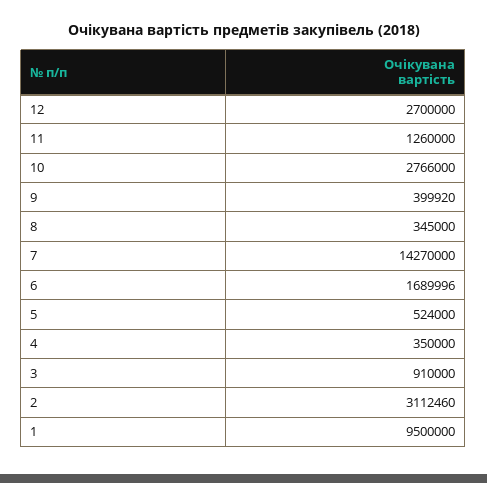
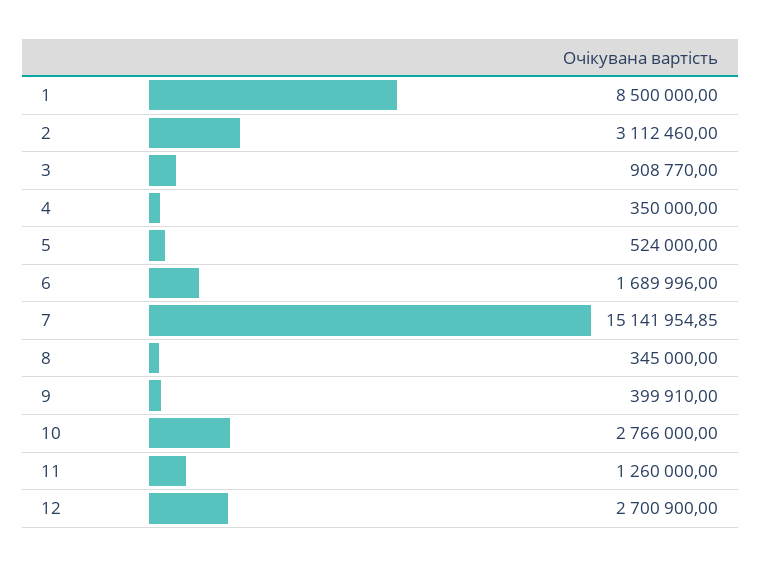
12: 2700000 -> 2700900
9: 399920 -> 399910
7: 14270000 -> 15141954.85
3: 910000 -> 908770
1: 9500000 -> 8500000

